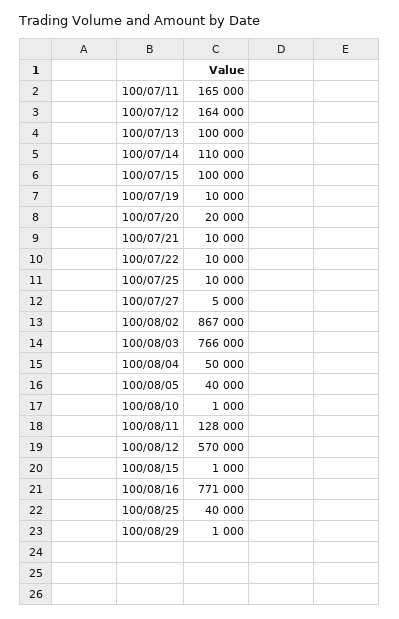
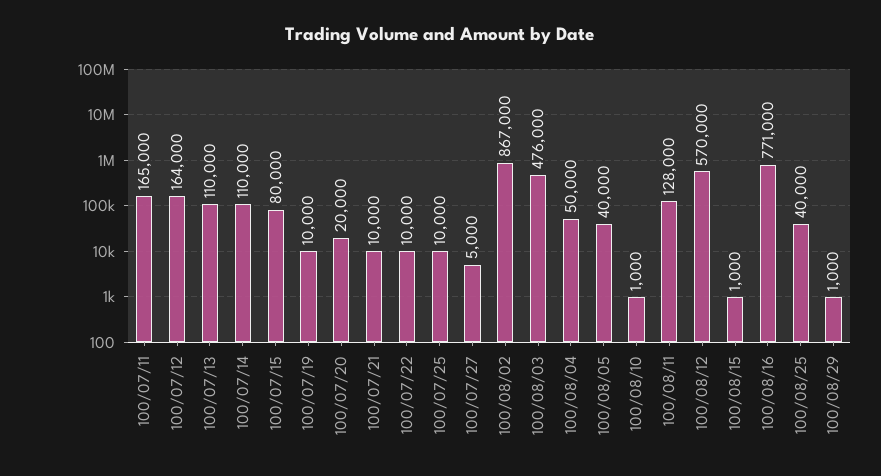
100/07/13: 100000 -> 110000
100/07/15: 100000 -> 80000
100/08/03: 766000 -> 476000

